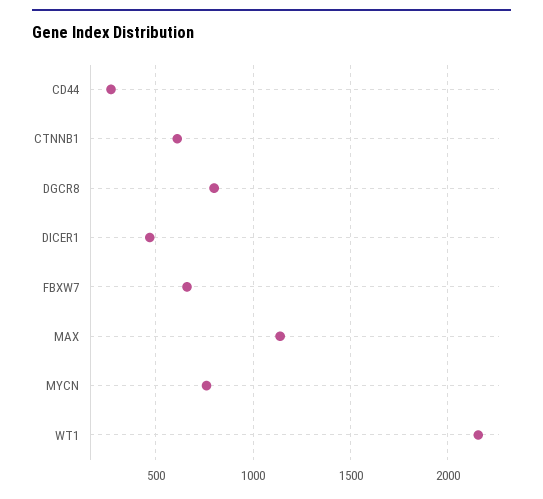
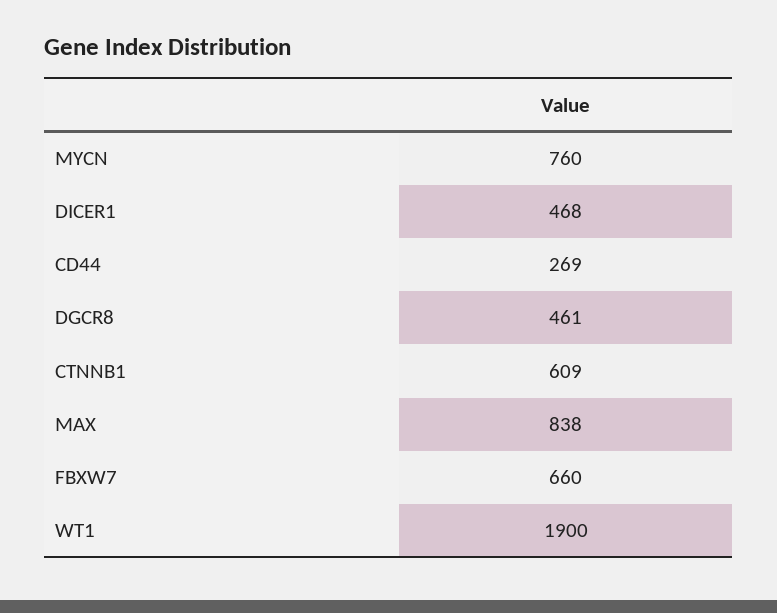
DGCR8: 800 -> 461
MAX: 1150 -> 838
WT1: 2150 -> 1900

